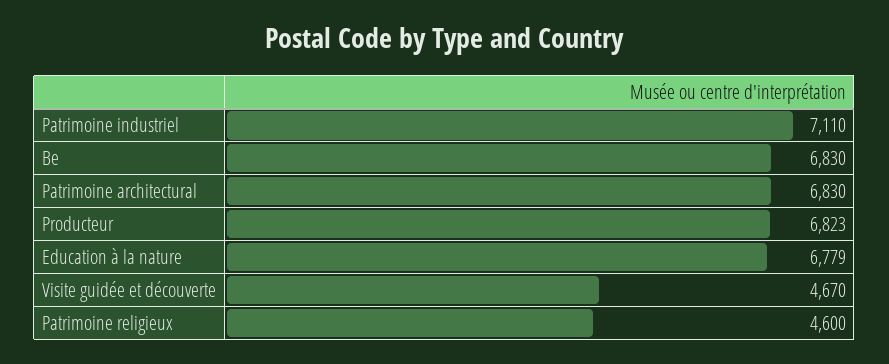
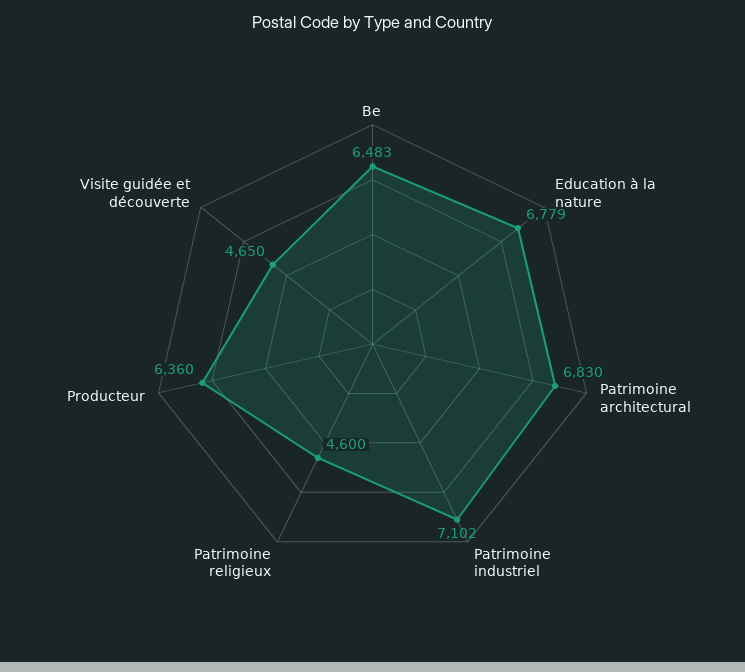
Patrimoine industriel: 7110 -> 7102
Be: 6830 -> 6483
Producteur: 6823 -> 6360
Visite guidée et découverte: 4670 -> 4650

